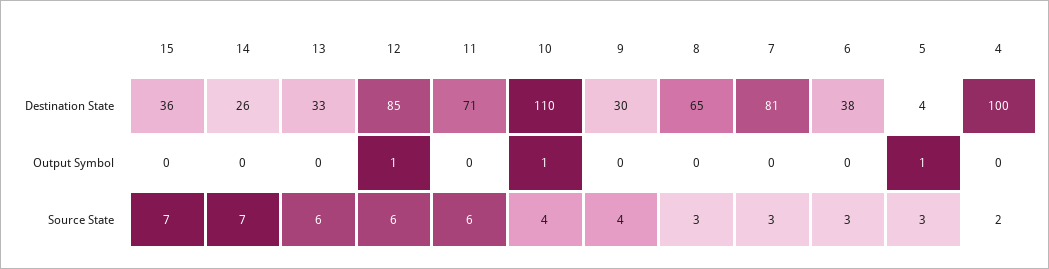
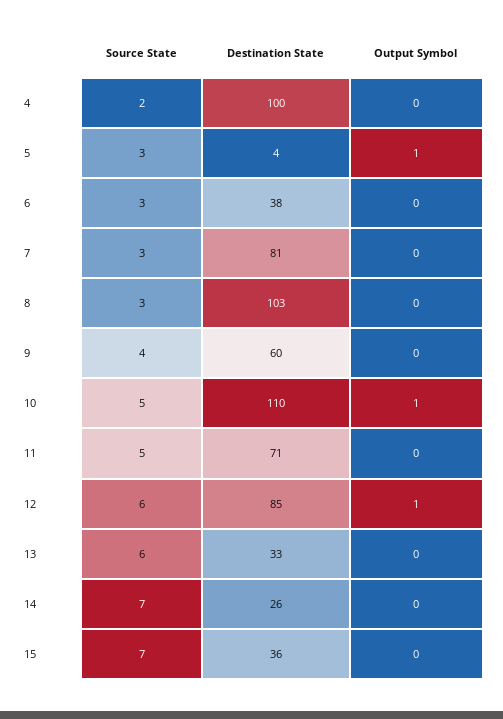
9, Destination State: 30 -> 60
8, Destination State: 65 -> 103
11, Source State: 6 -> 5
10, Source State: 4 -> 5

